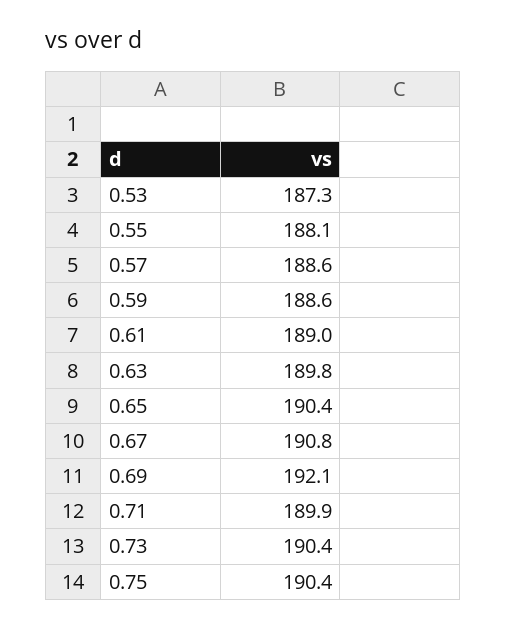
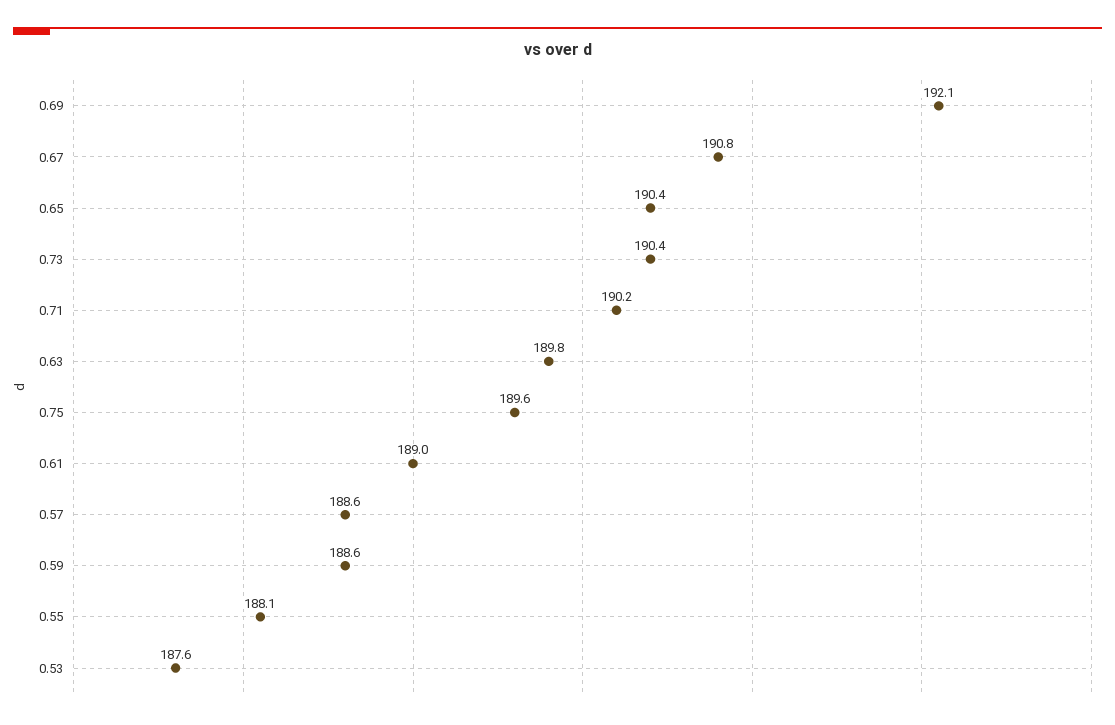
0.53: 187.3 -> 187.6
0.71: 189.9 -> 190.2
0.75: 190.4 -> 189.6

